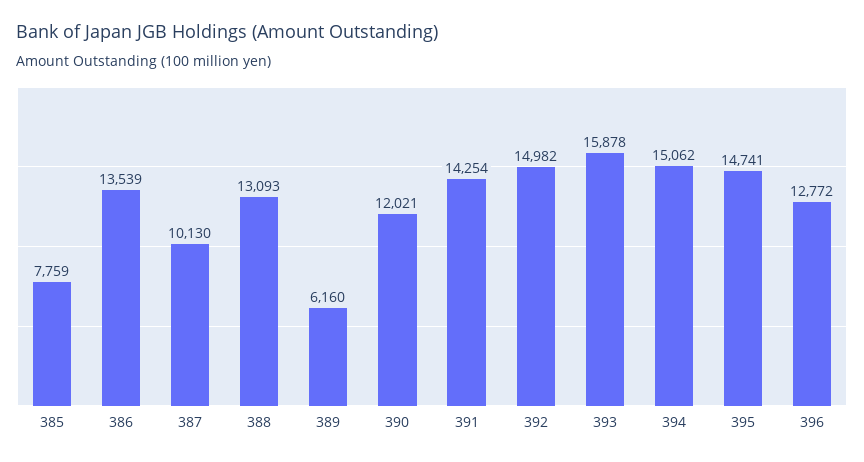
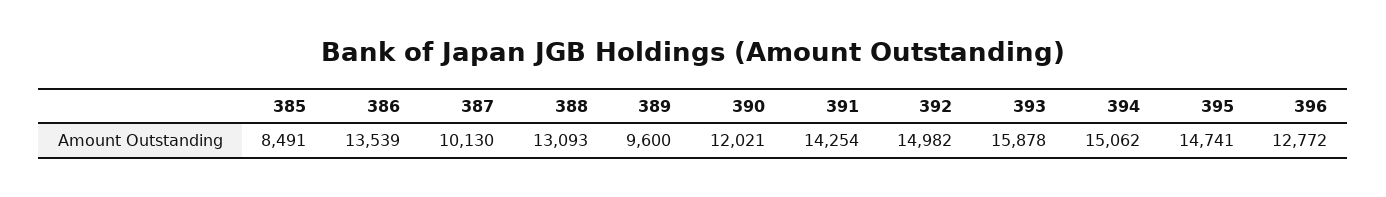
385: 7759 -> 8491
389: 6160 -> 9600

